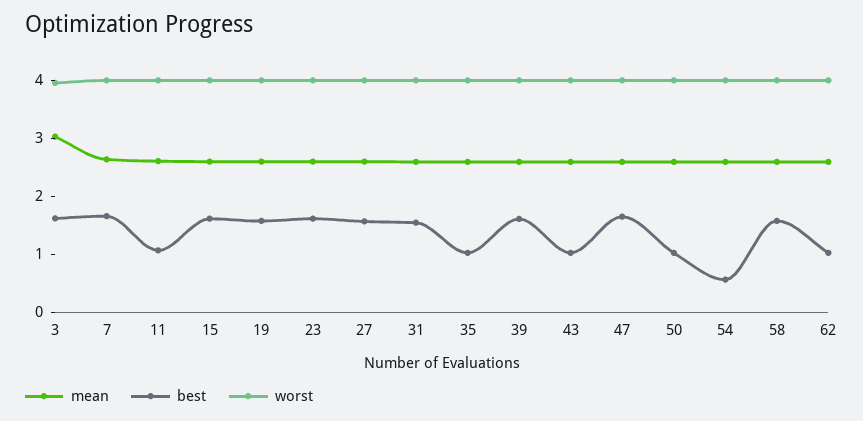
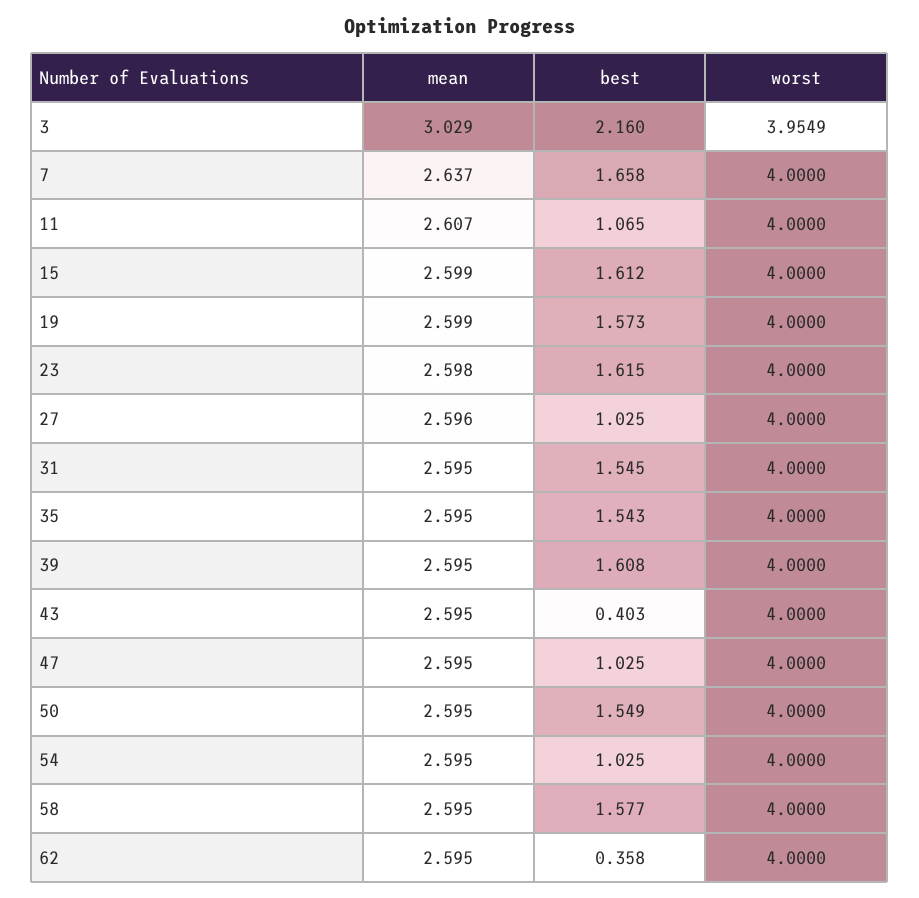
best, 3: 1.6 -> 2.16
best, 27: 1.6 -> 1.025
best, 35: 1 -> 1.543
best, 43: 1 -> 0.403
best, 47: 1.6 -> 1.025
best, 50: 1 -> 1.549
best, 54: 0.6 -> 1.025
best, 62: 1 -> 0.358

